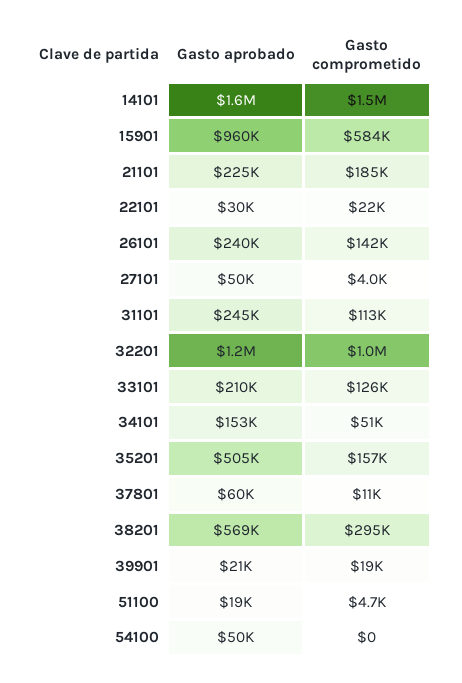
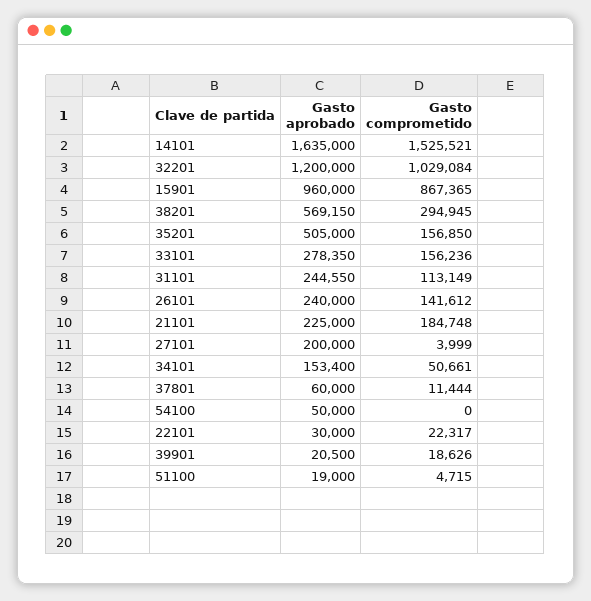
Gasto comprometido, 15901: 584000 -> 867365
Gasto aprobado, 27101: 50000 -> 200000
Gasto aprobado, 33101: 210000 -> 278350
Gasto comprometido, 33101: 126000 -> 156236

